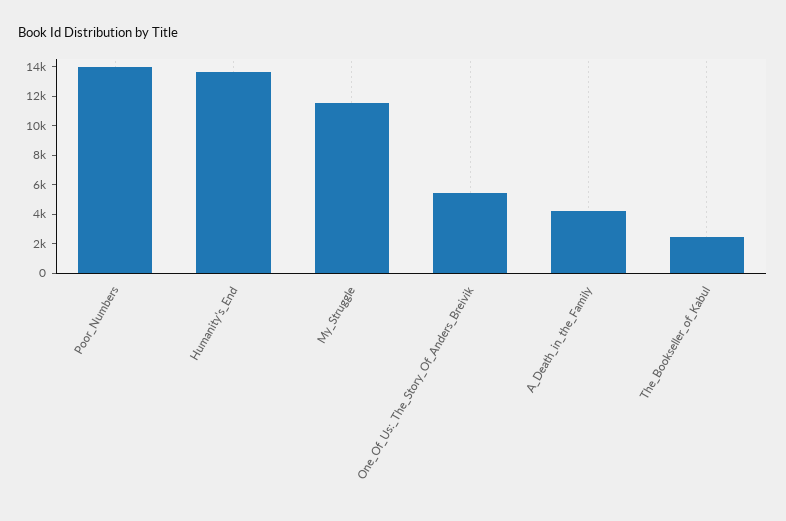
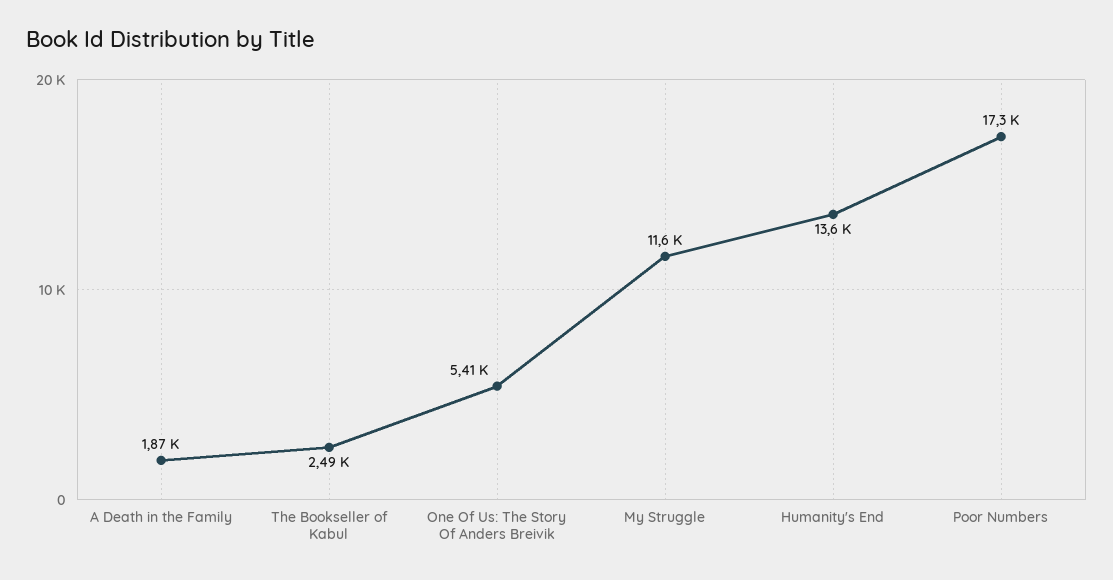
Poor_Numbers: 14000 -> 17300
A_Death_in_the_Family: 4000 -> 1870

